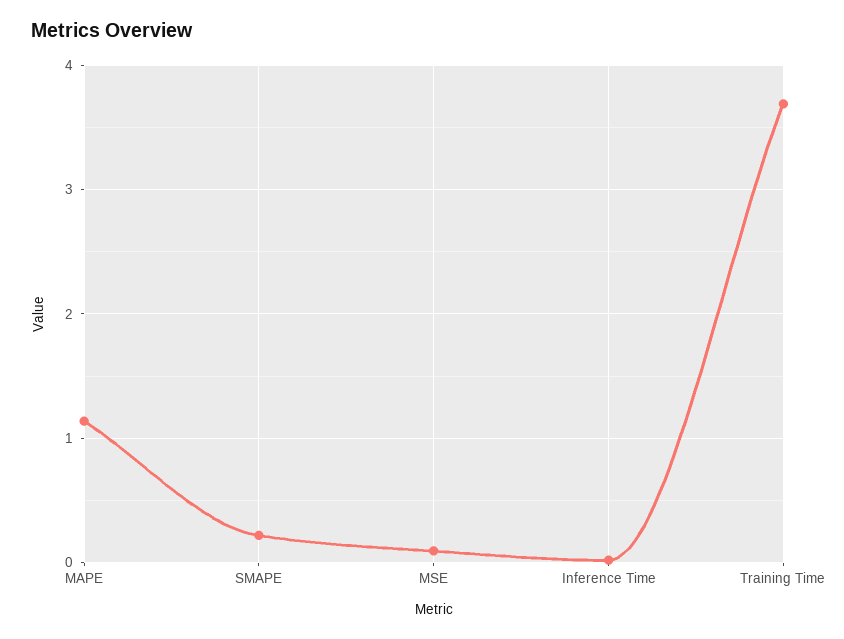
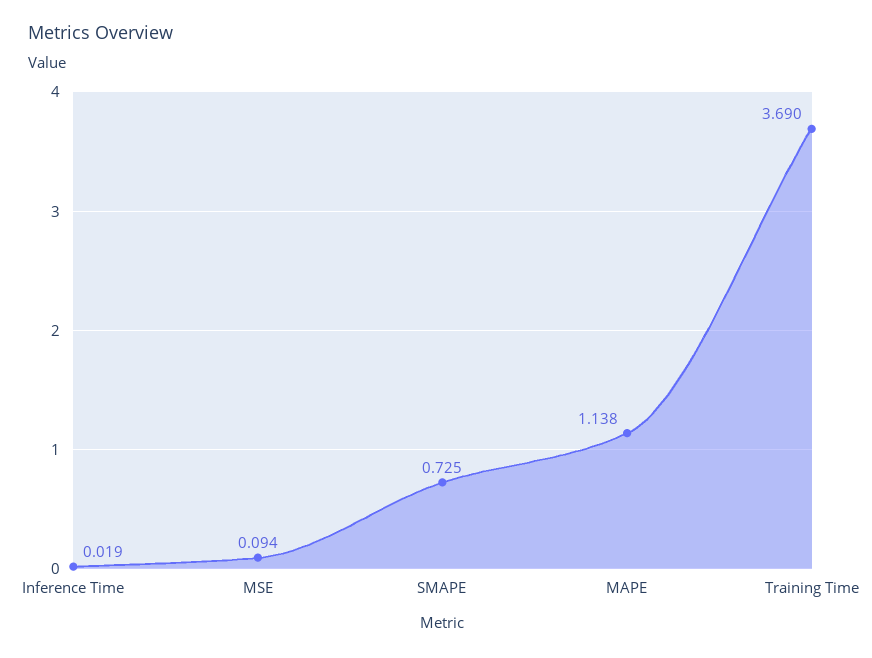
SMAPE: 0.2 -> 0.725

